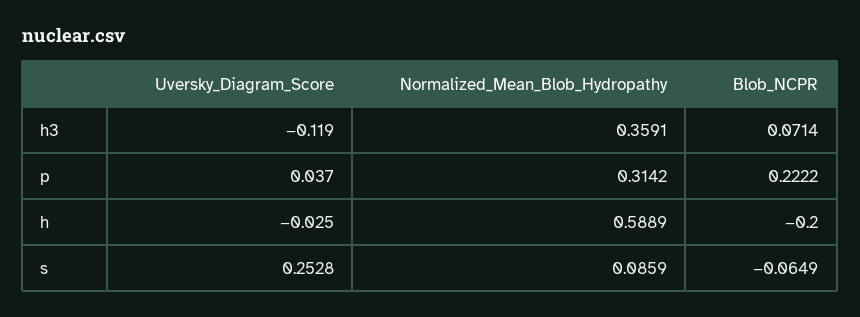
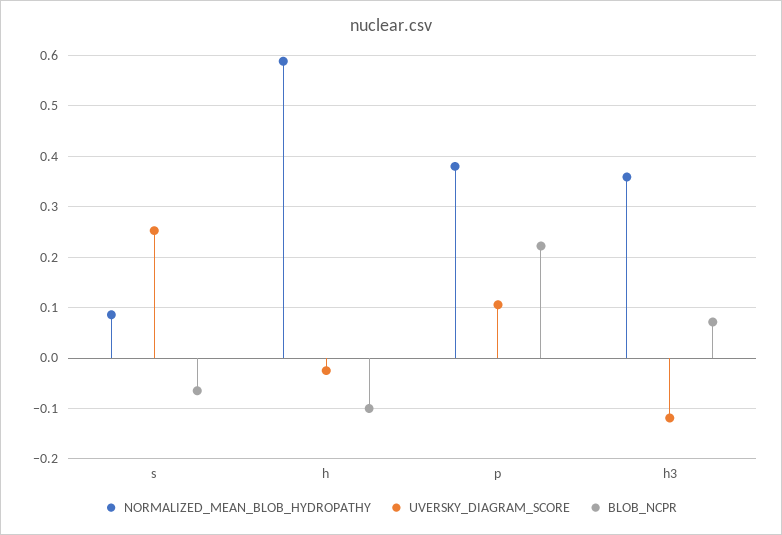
Uversky_Diagram_Score, p: 0.037 -> 0.1
Normalized_Mean_Blob_Hydropathy, p: 0.3142 -> 0.38
Blob_NCPR, h: -0.2 -> -0.1

